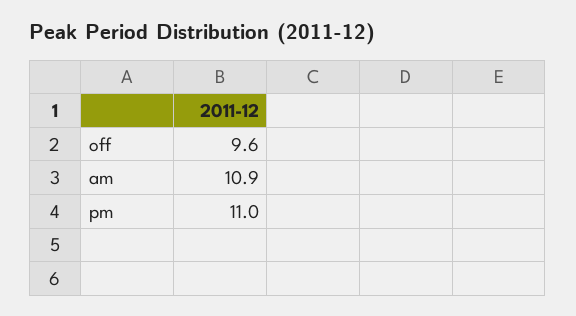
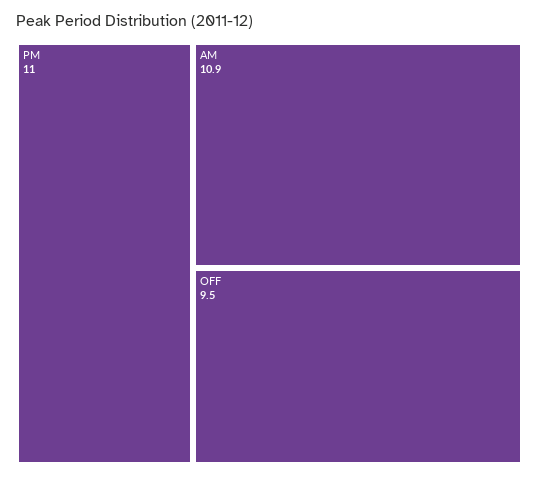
off: 9.6 -> 9.5

